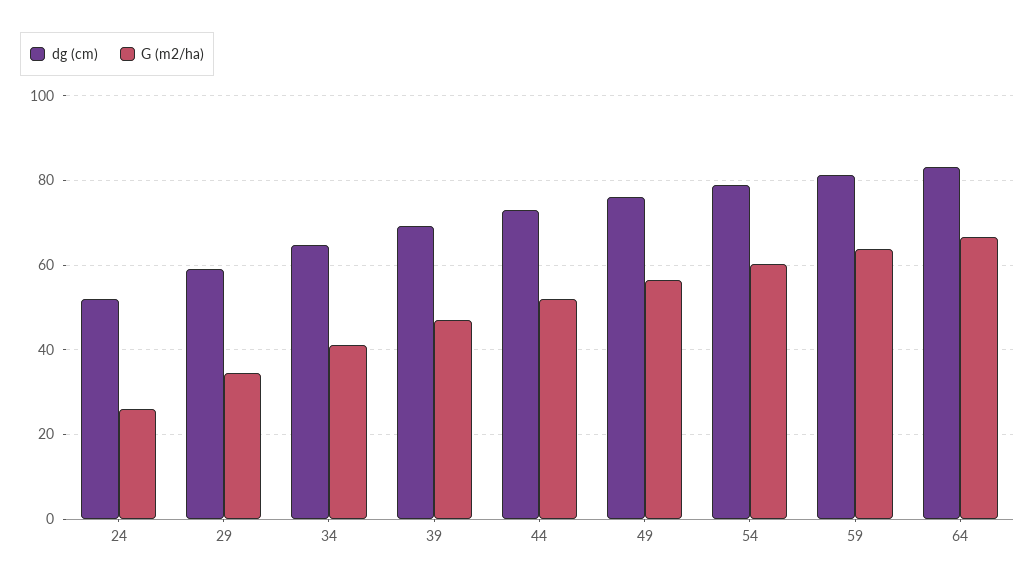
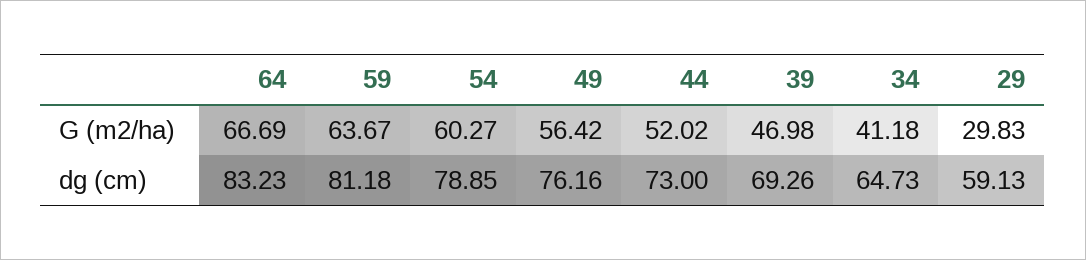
dg (cm), 24: 52 -> none
G (m2/ha), 24: 26 -> none
G (m2/ha), 29: 34 -> 29.83

